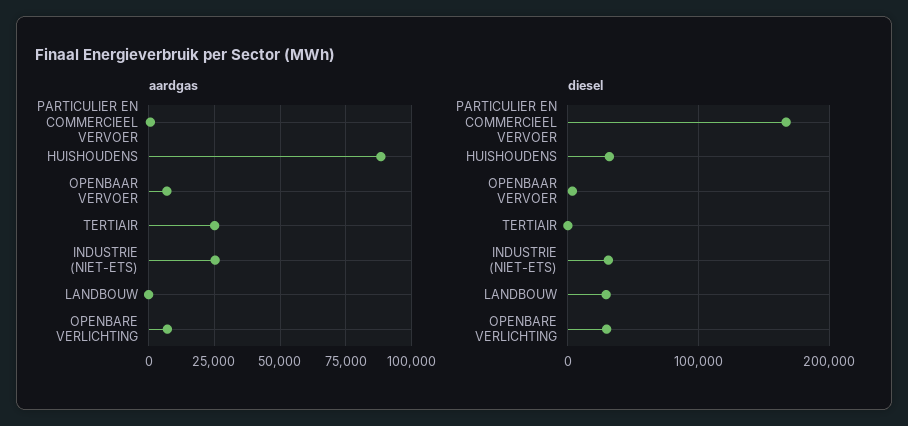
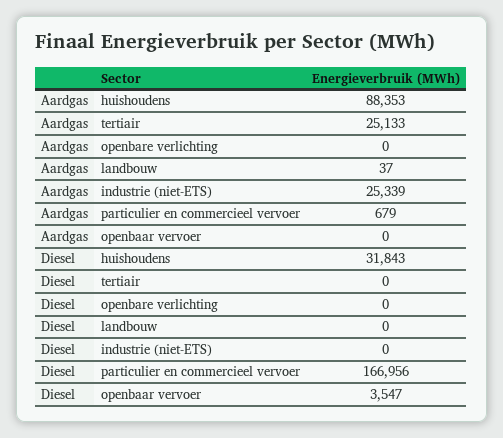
aardgas, OPENBAAR VERVOER: 7500 -> 0
aardgas, OPENBARE VERLICHTING: 7500 -> 0
diesel, INDUSTRIE (NIET-ETS): 30000 -> 0
diesel, LANDBOUW: 30000 -> 0
diesel, OPENBARE VERLICHTING: 30000 -> 0

